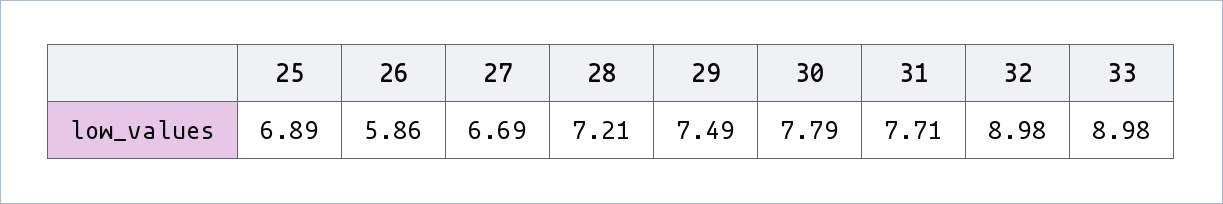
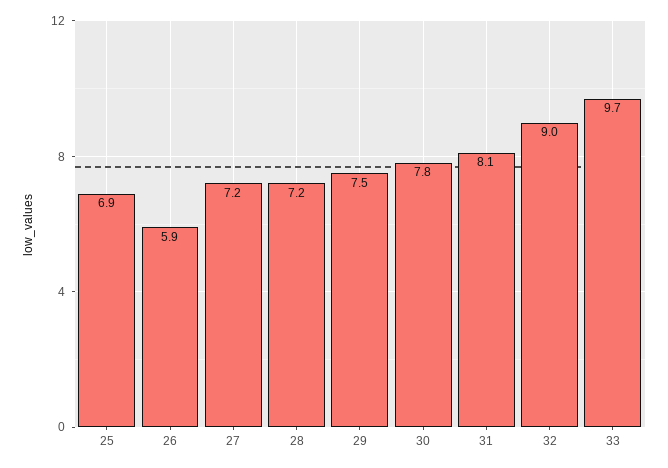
27: 6.69 -> 7.2
31: 7.71 -> 8.1
33: 8.98 -> 9.7

